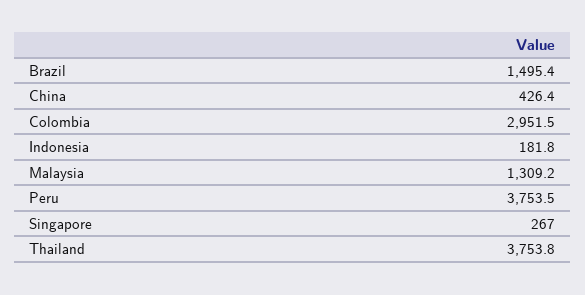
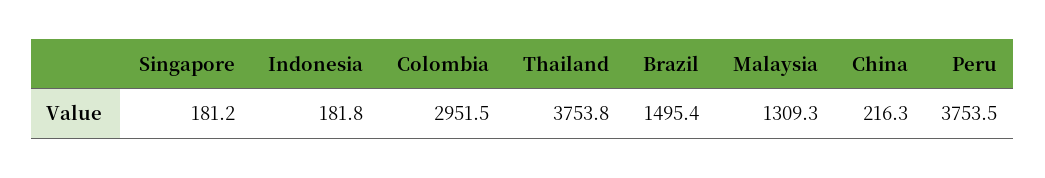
China: 426.4 -> 216.3
Malaysia: 1309.2 -> 1309.3
Singapore: 267 -> 181.2

